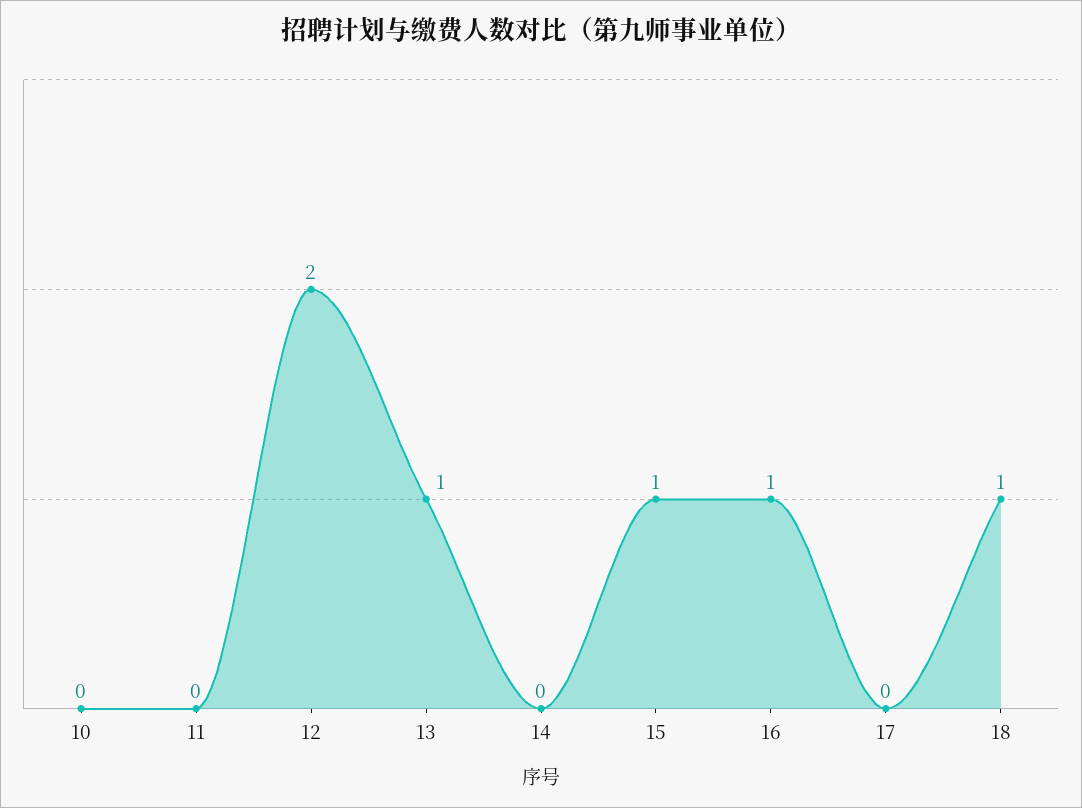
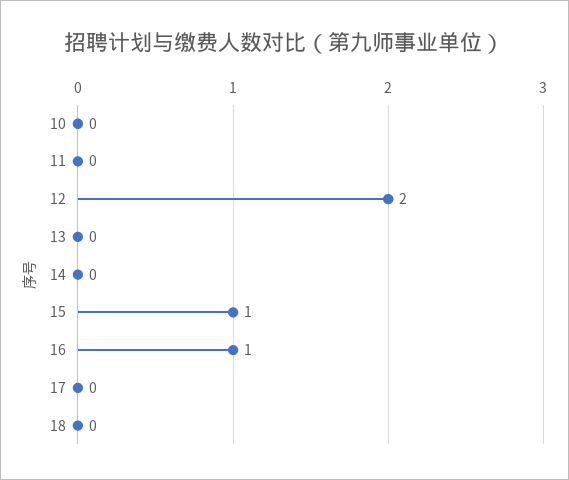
13: 1 -> 0
18: 1 -> 0

